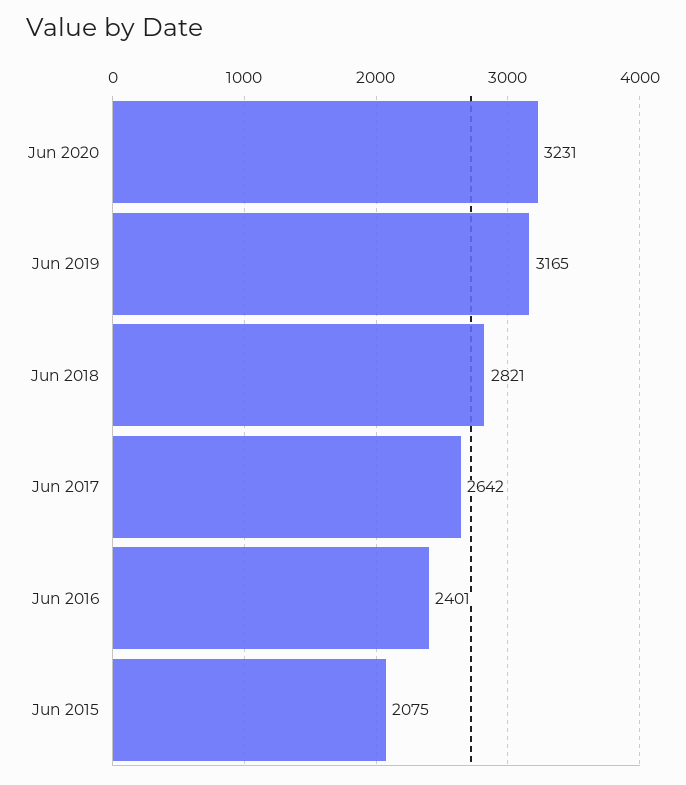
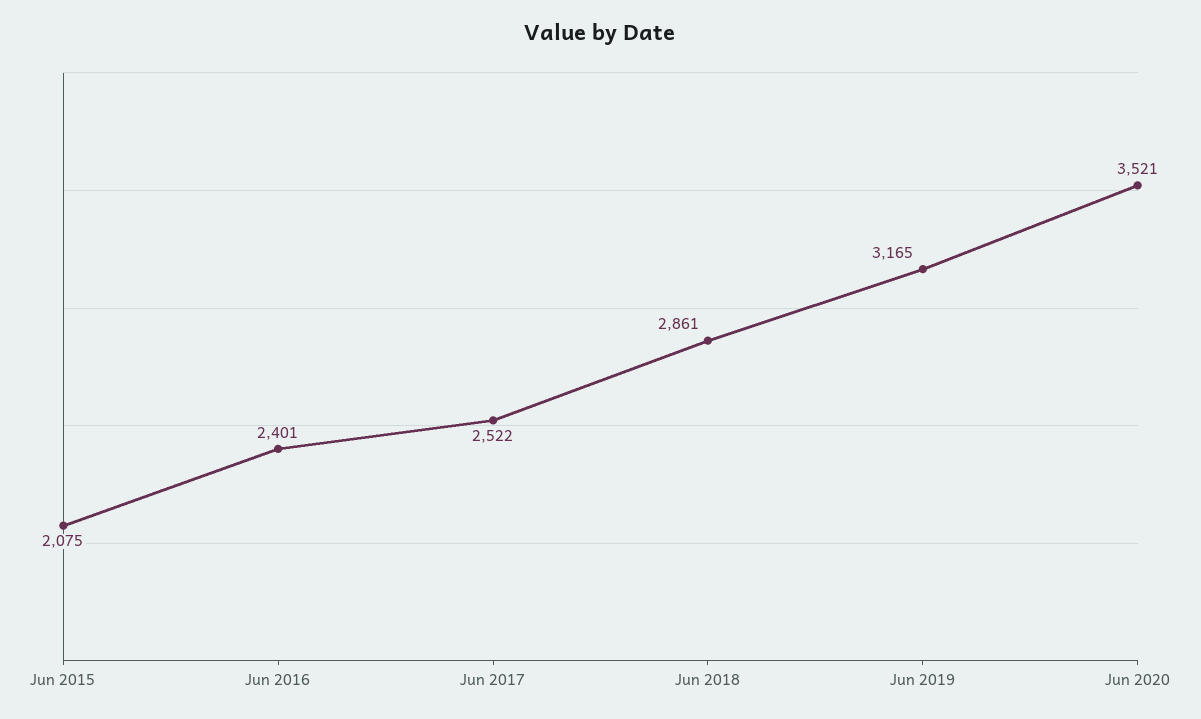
Jun 2020: 3231 -> 3521
Jun 2018: 2821 -> 2861
Jun 2017: 2642 -> 2522

